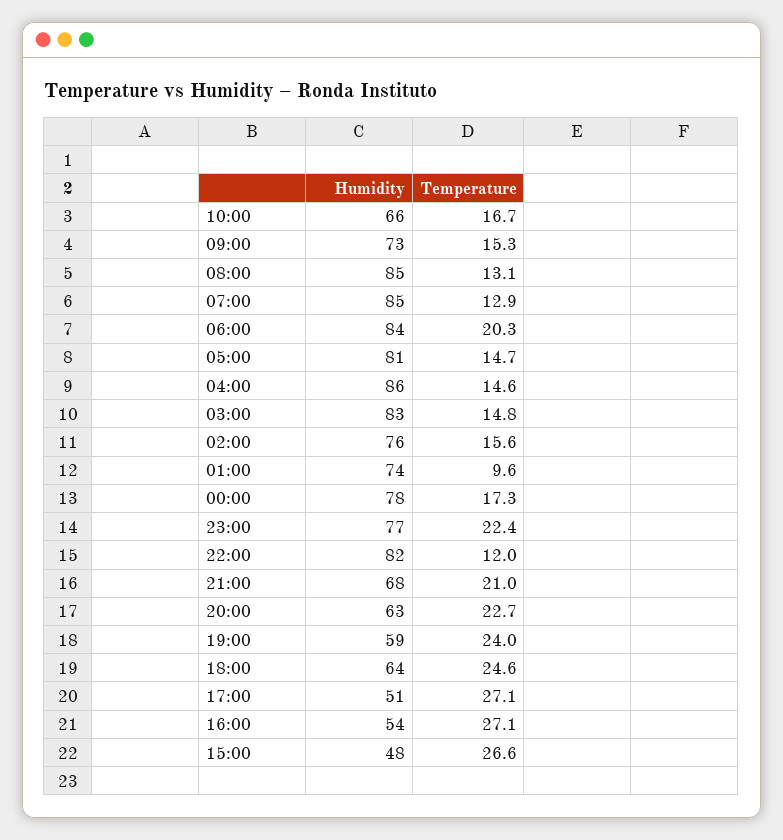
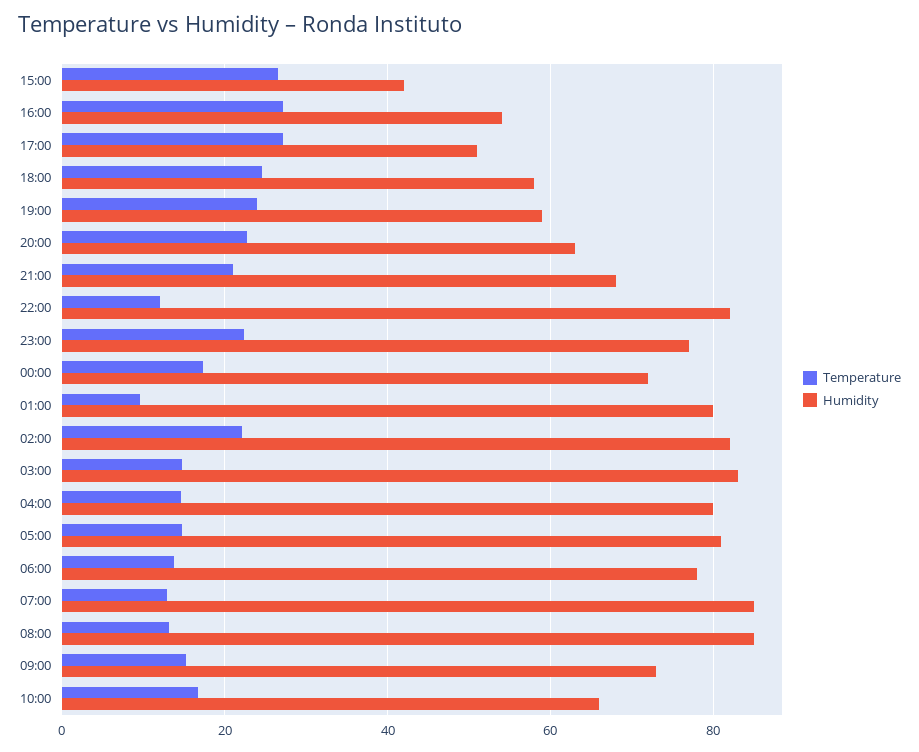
Humidity, 06:00: 84 -> 78
Temperature, 06:00: 20.3 -> 14
Humidity, 04:00: 86 -> 80
Humidity, 02:00: 76 -> 82
Temperature, 02:00: 15.6 -> 22
Humidity, 01:00: 74 -> 80
Humidity, 00:00: 78 -> 72
Humidity, 18:00: 64 -> 58
Humidity, 15:00: 48 -> 42

